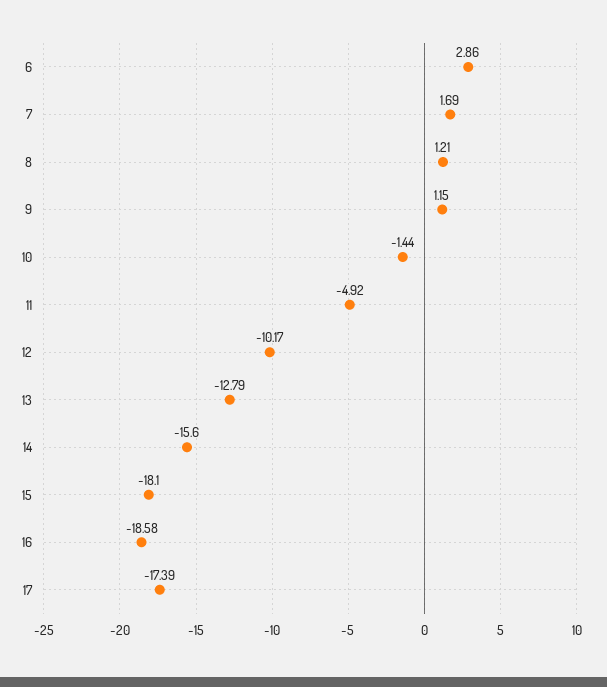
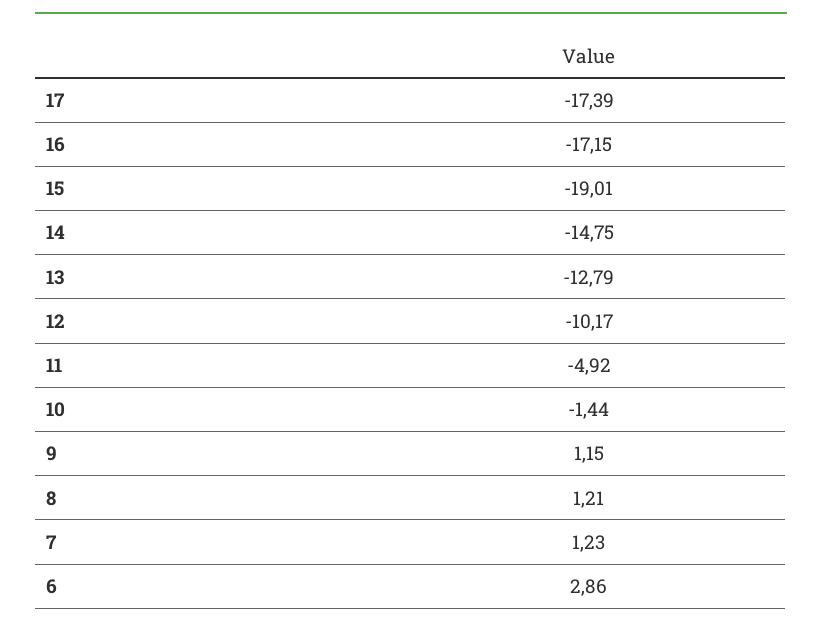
7: 1.69 -> 1.23
14: -15.6 -> -14.75
15: -18.1 -> -19.01
16: -18.58 -> -17.15

